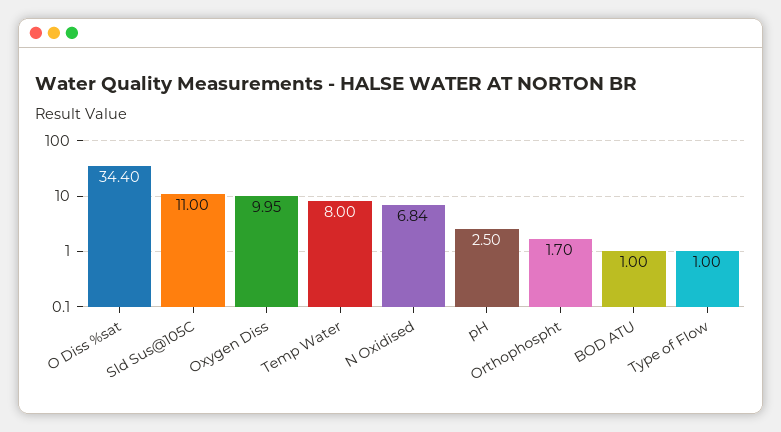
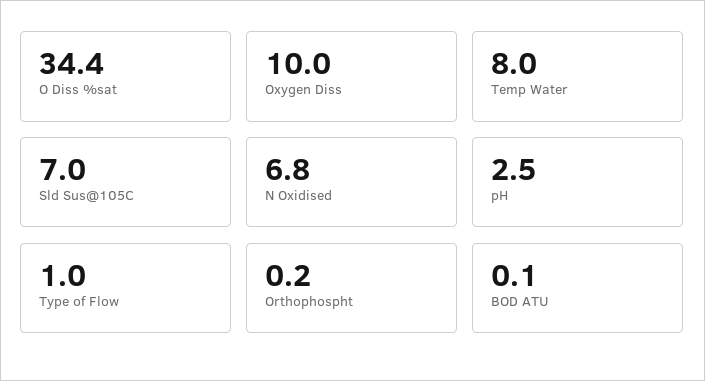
Sld Sus@105C: 11 -> 7
Orthophospht: 1.7 -> 0.2
BOD ATU: 1 -> 0.1

